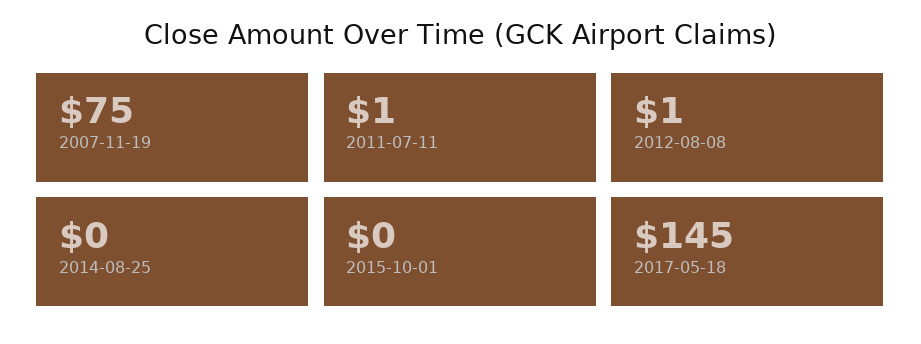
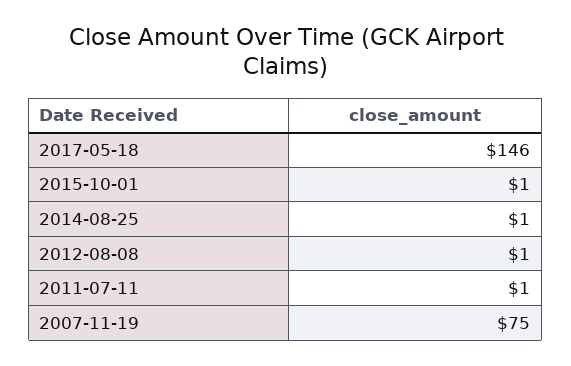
2014-08-25: 0 -> 1
2015-10-01: 0 -> 1
2017-05-18: 145 -> 146

